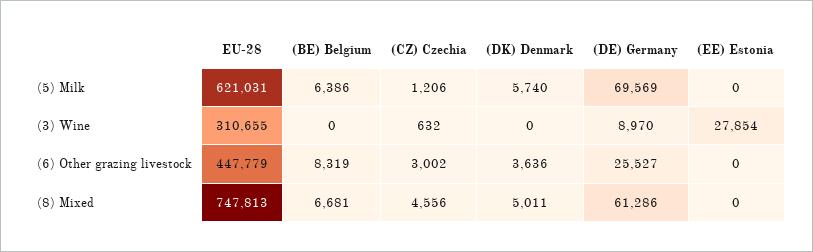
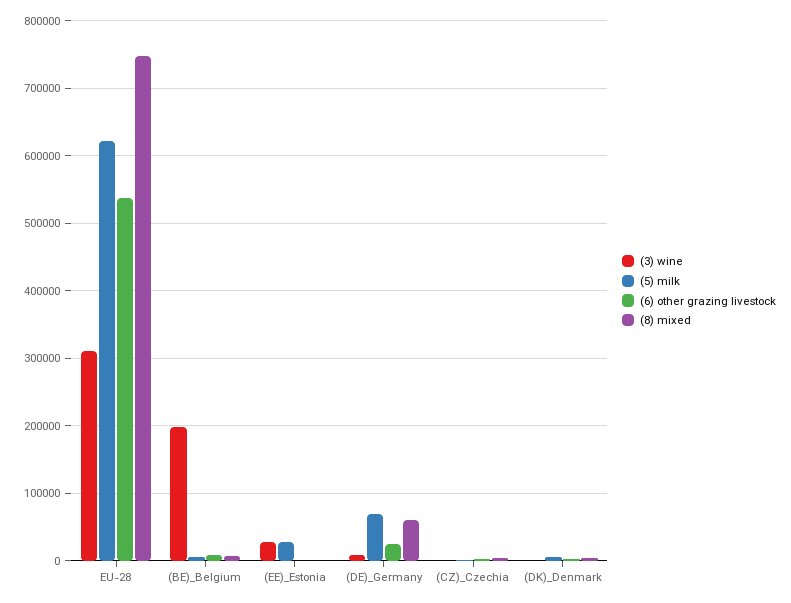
(5) Milk, (EE) Estonia: 0 -> 30000
(3) Wine, (BE) Belgium: 0 -> 200000
(6) Other grazing livestock, EU-28: 447779 -> 540000

